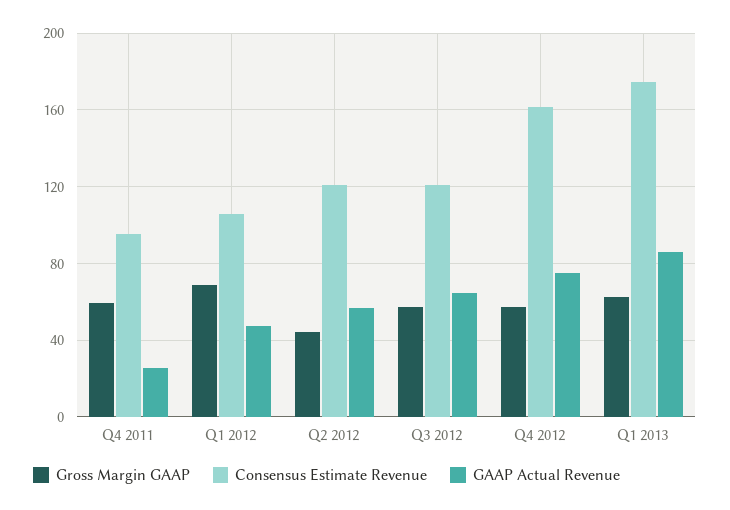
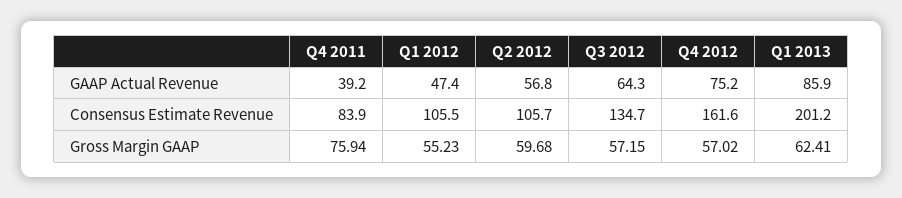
Gross Margin GAAP, Q4 2011: 60 -> 75.94
Consensus Estimate Revenue, Q4 2011: 95 -> 83.9
GAAP Actual Revenue, Q4 2011: 25 -> 39.2
Gross Margin GAAP, Q1 2012: 70 -> 55.23
Gross Margin GAAP, Q2 2012: 45 -> 59.68
Consensus Estimate Revenue, Q2 2012: 120 -> 105.7
Consensus Estimate Revenue, Q3 2012: 120 -> 134.7
Consensus Estimate Revenue, Q1 2013: 175 -> 201.2

